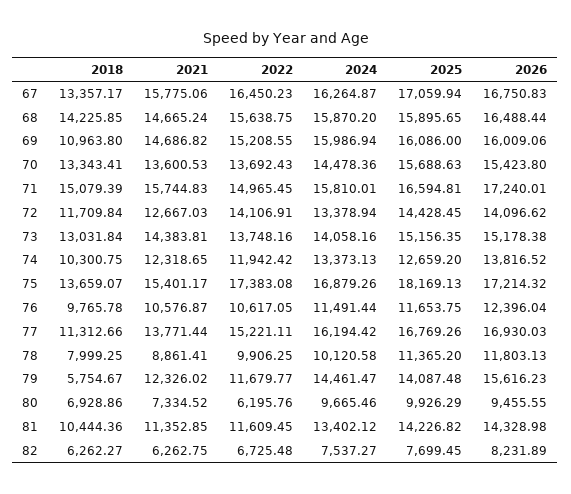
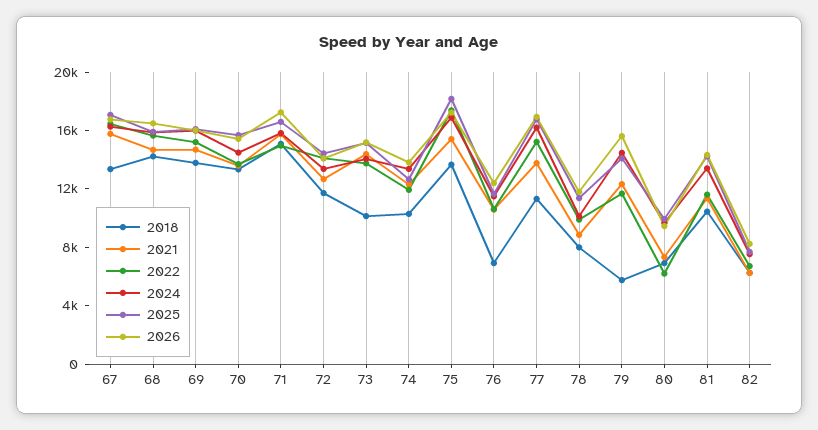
2018, 69: 10963.8 -> 14000
2018, 73: 13031.84 -> 10000
2018, 76: 9765.78 -> 7000

